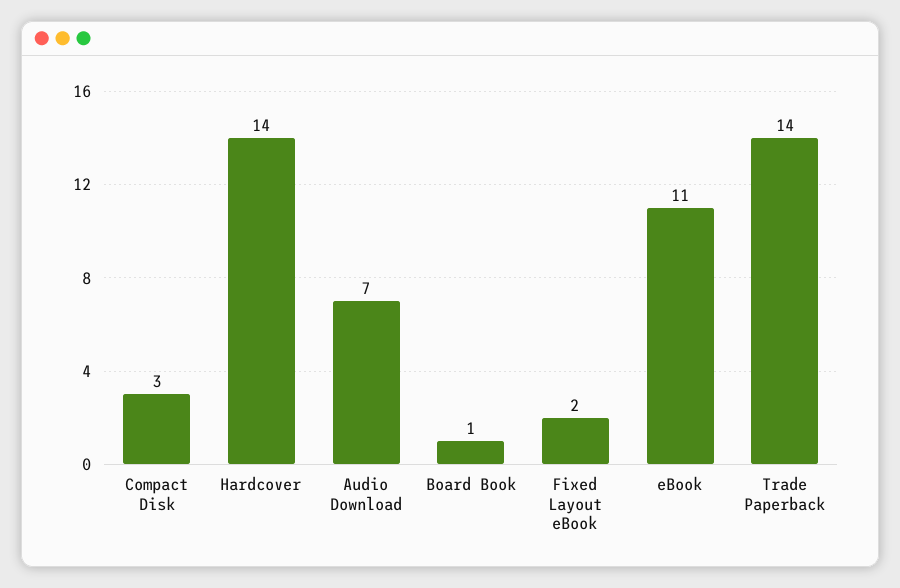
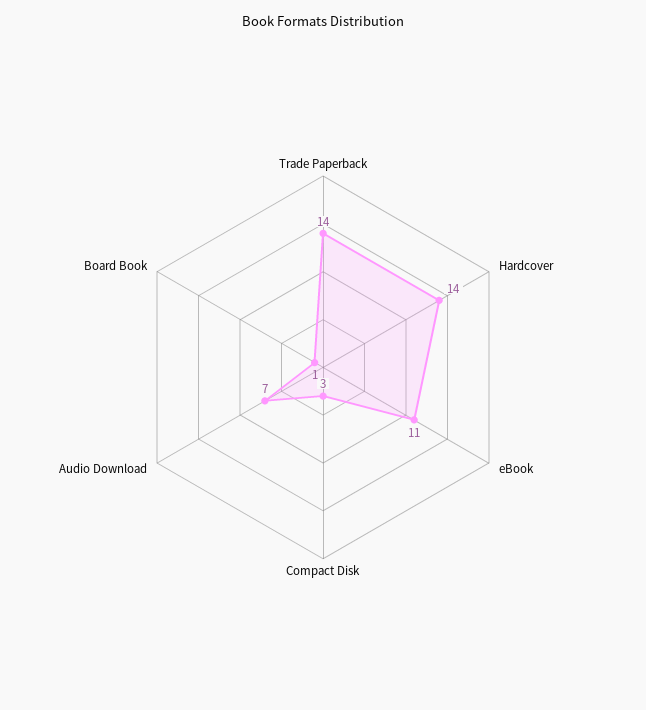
Fixed Layout eBook: 2 -> none

